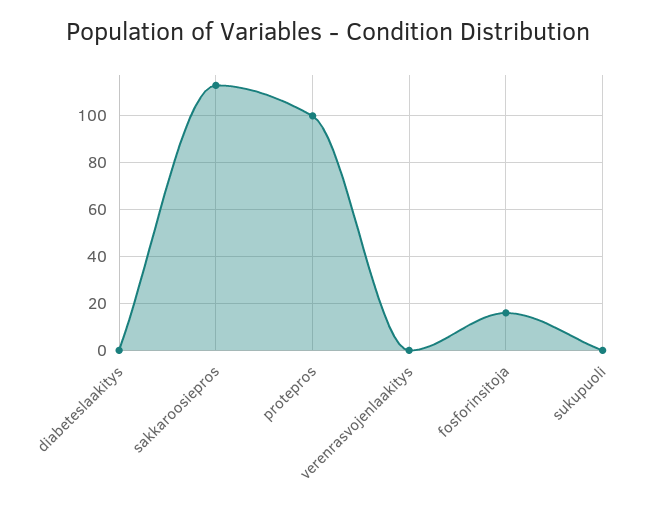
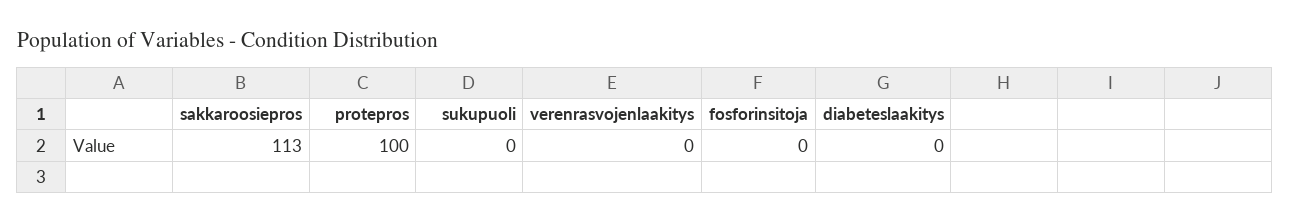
fosforinsitoja: 15 -> 0

